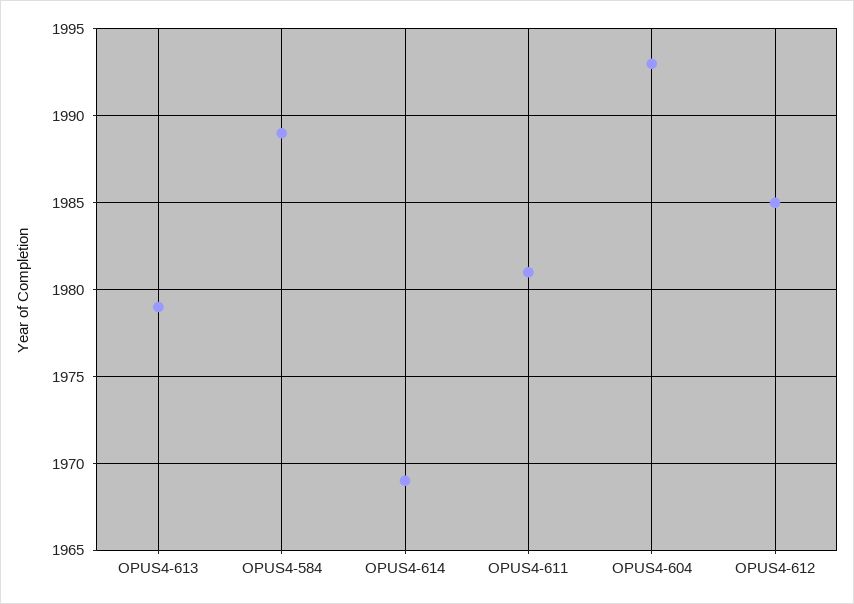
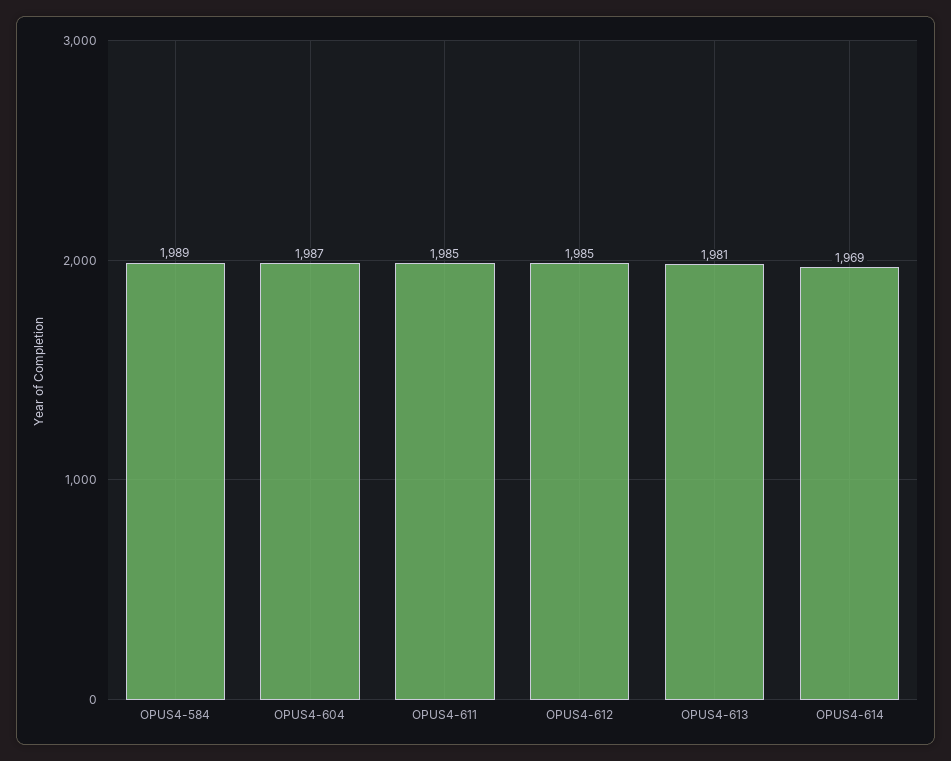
OPUS4-613: 1979 -> 1981
OPUS4-611: 1981 -> 1985
OPUS4-604: 1993 -> 1987

